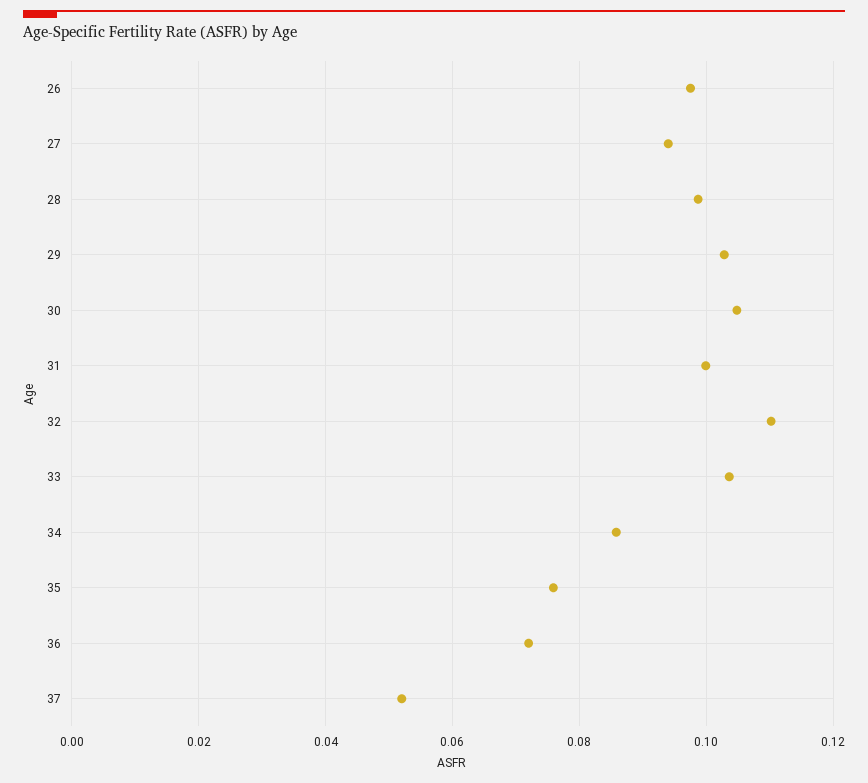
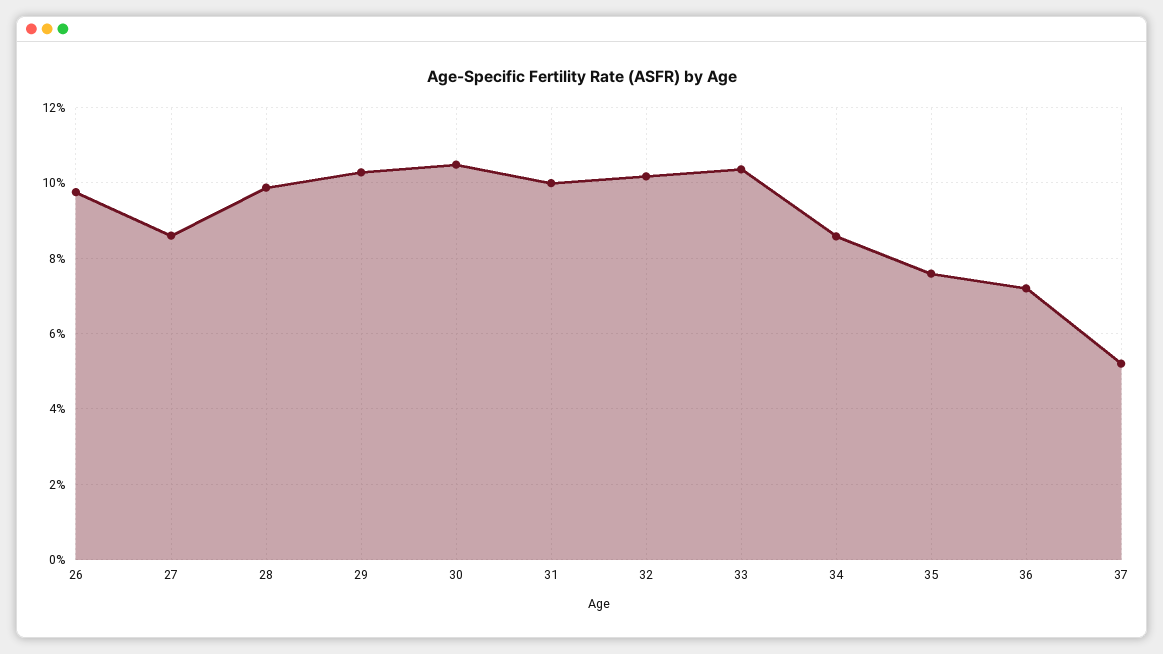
27: 0.094 -> 0.086
32: 0.11 -> 0.102

